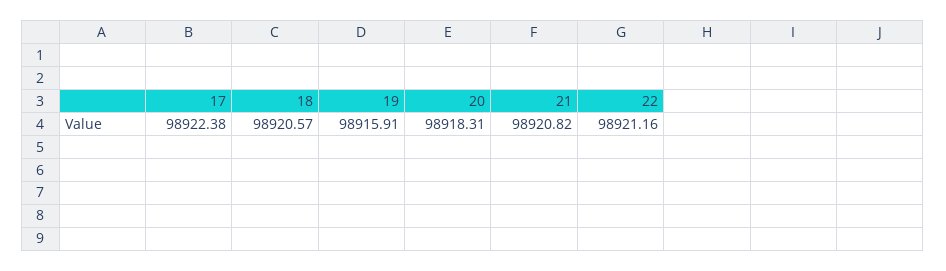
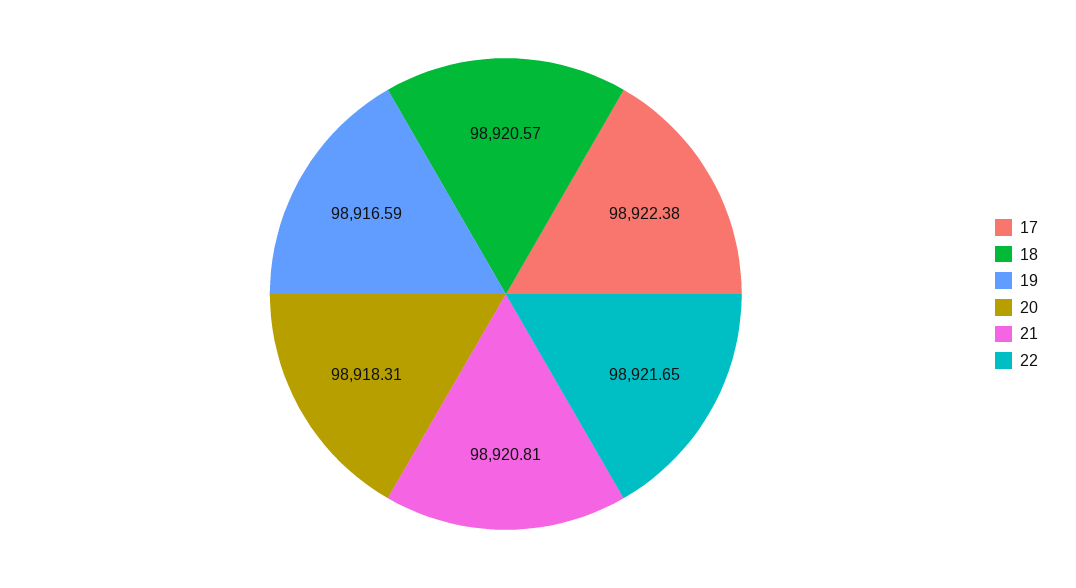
19: 98915.91 -> 98916.59
21: 98920.82 -> 98920.81
22: 98921.16 -> 98921.65

